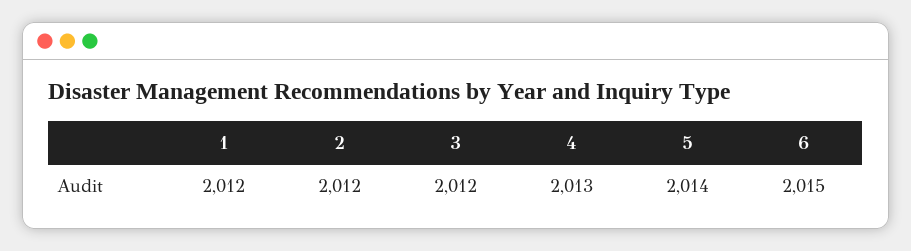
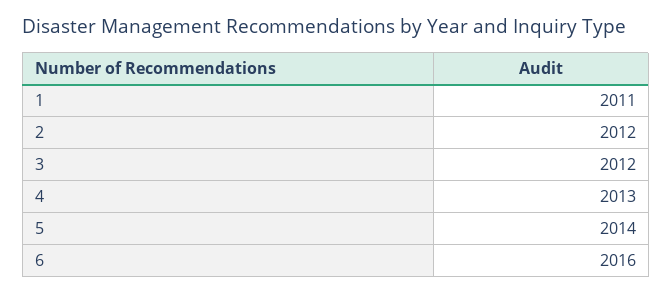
1: 2012 -> 2011
6: 2015 -> 2016

